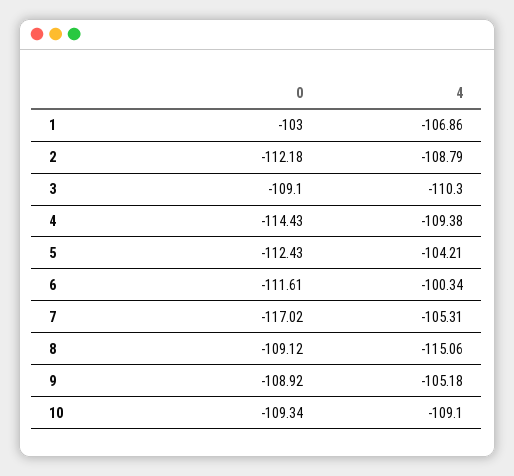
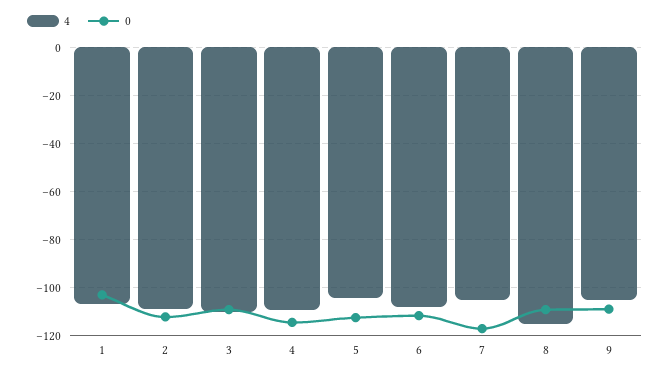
4, 6: -100.34 -> -107.5
0, 10: -109.34 -> none
4, 10: -109.1 -> none

